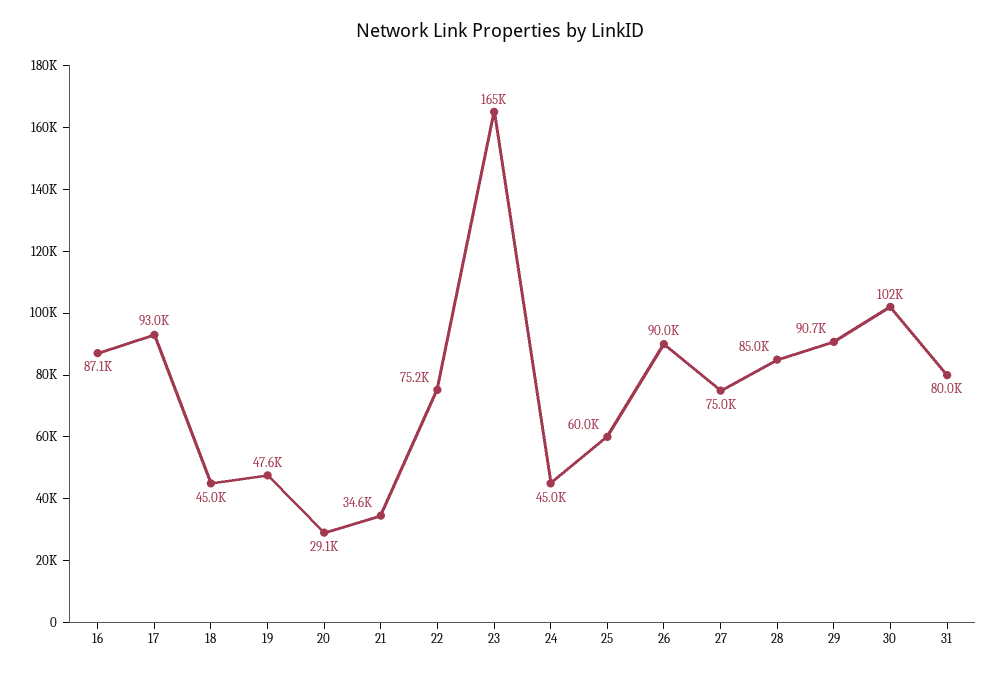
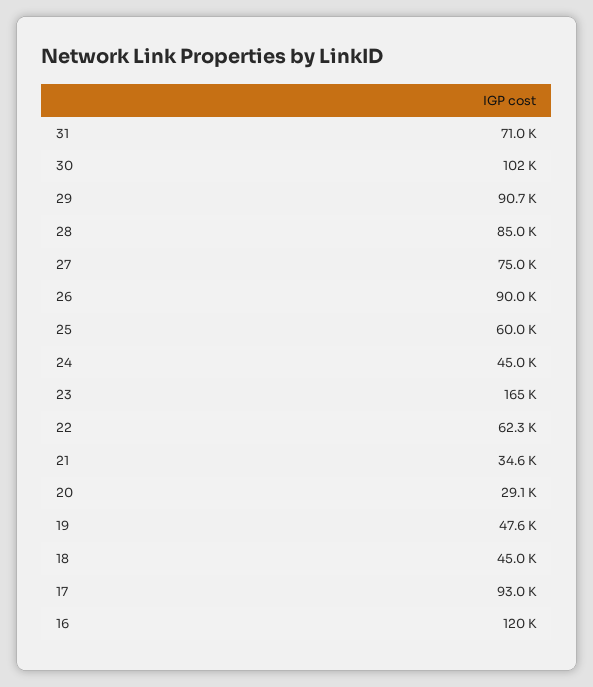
16: 87100 -> 120000
22: 75200 -> 62300
31: 80000 -> 71000

